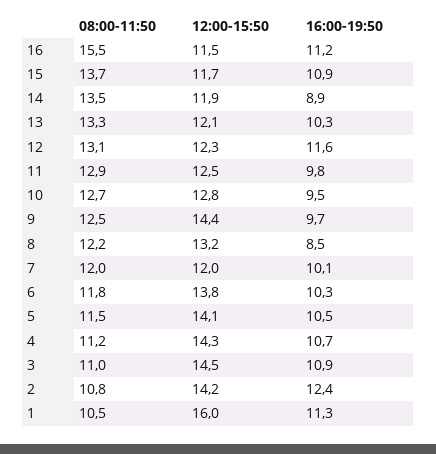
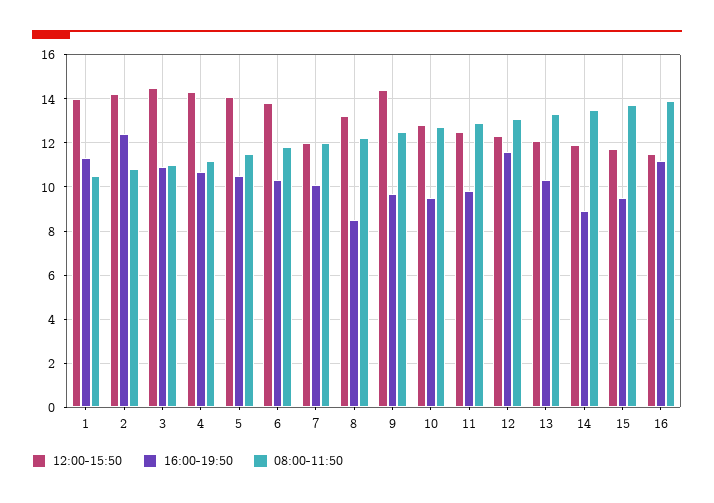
08:00-11:50, 16: 15.5 -> 14
16:00-19:50, 15: 10.9 -> 9.5
12:00-15:50, 1: 16 -> 14

